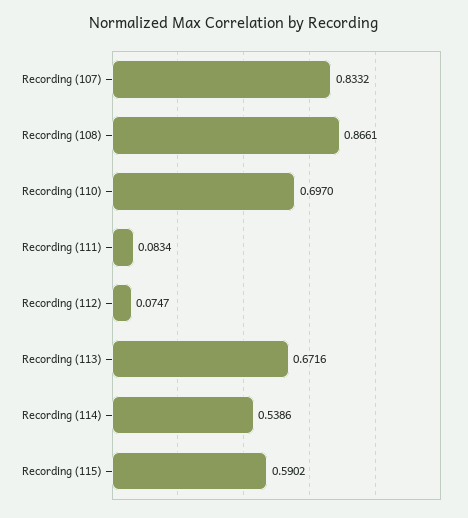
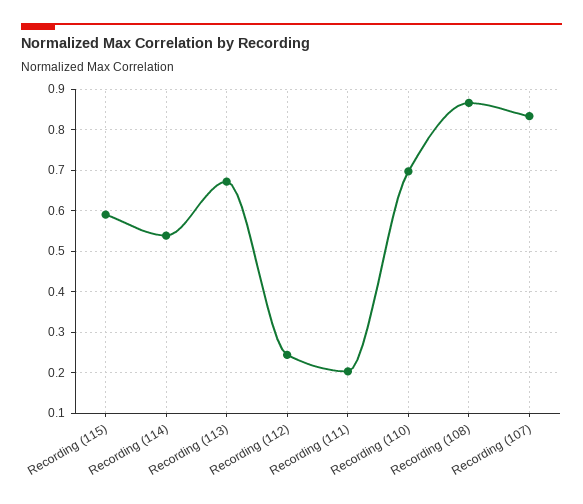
Recording (111): 0.0834 -> 0.2
Recording (112): 0.0747 -> 0.24

